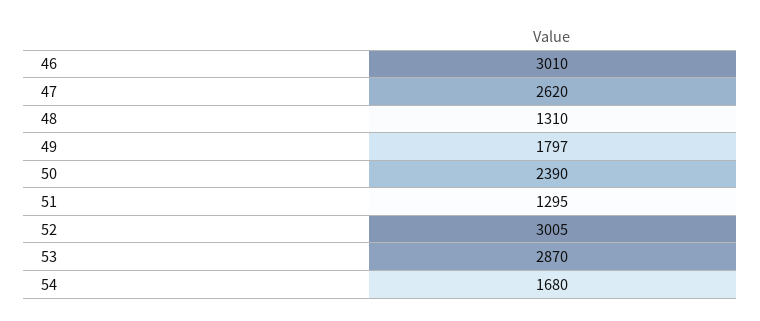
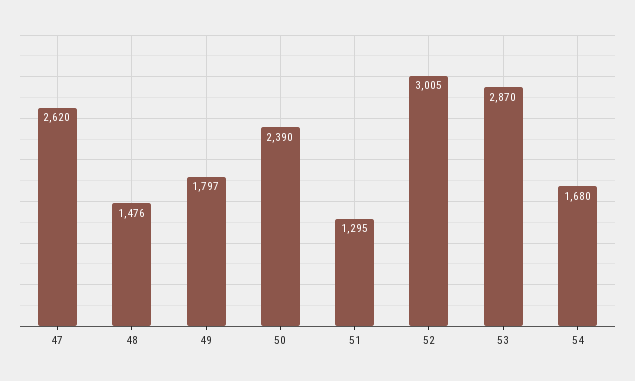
46: 3010 -> none
48: 1310 -> 1476

